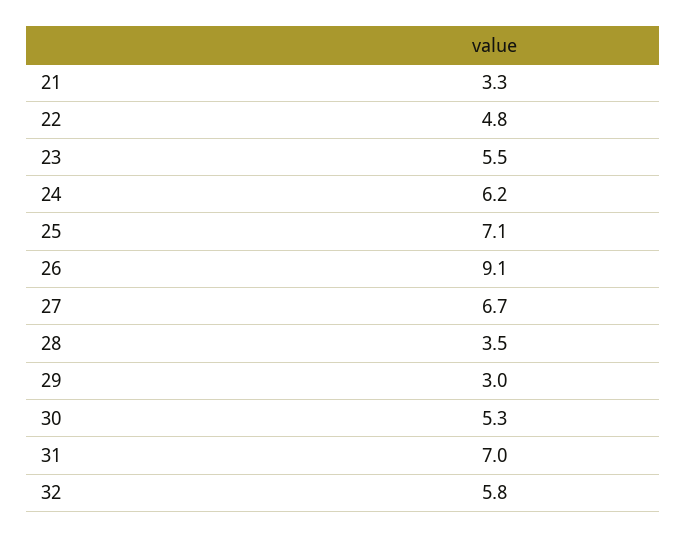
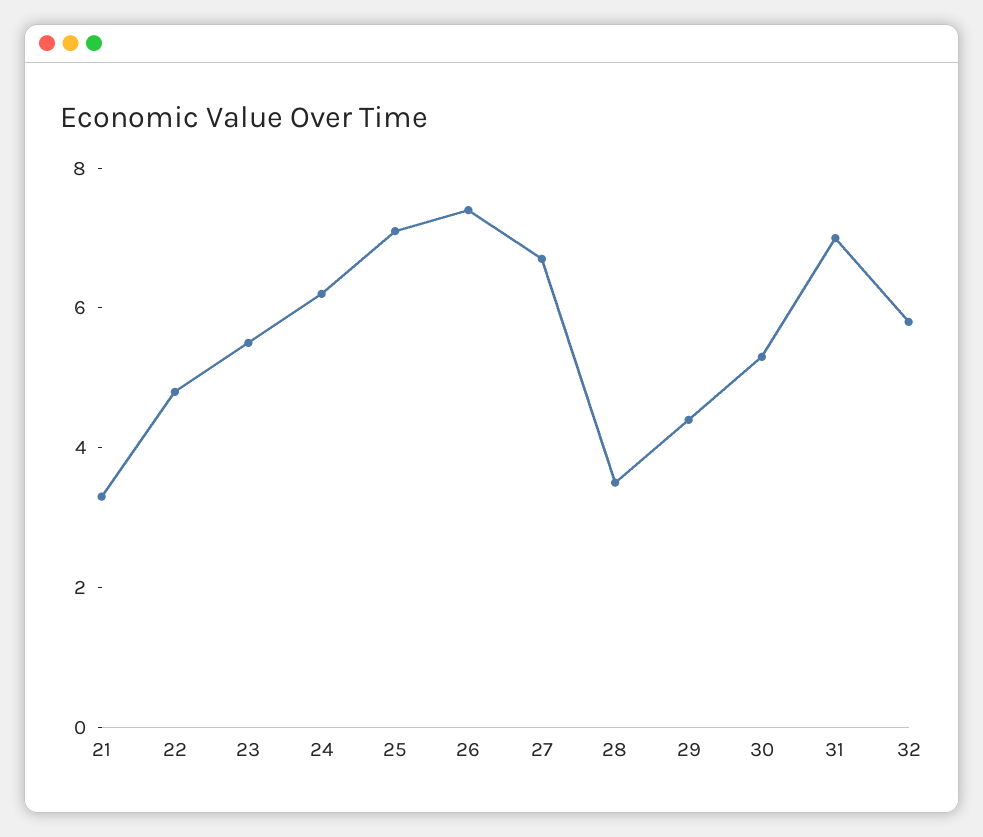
26: 9.1 -> 7.5
29: 3 -> 4.5

